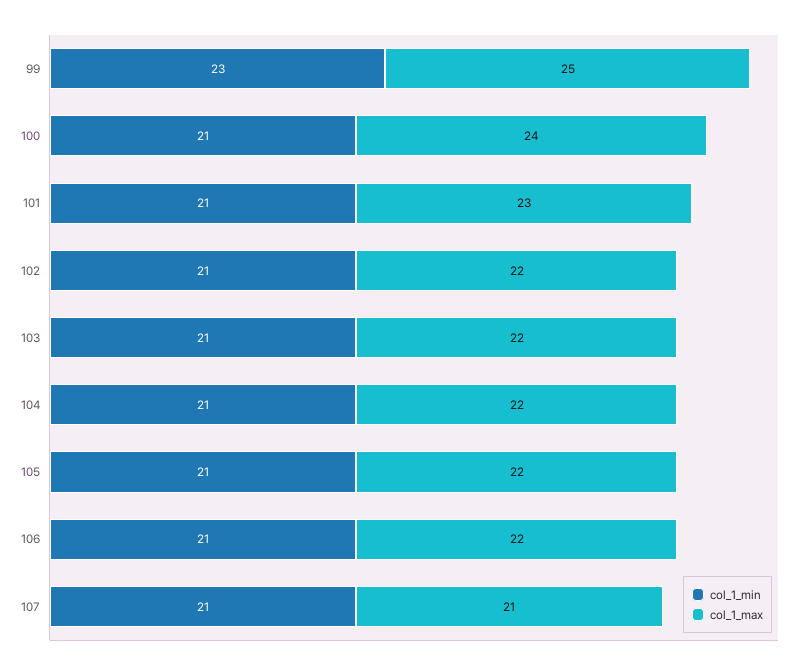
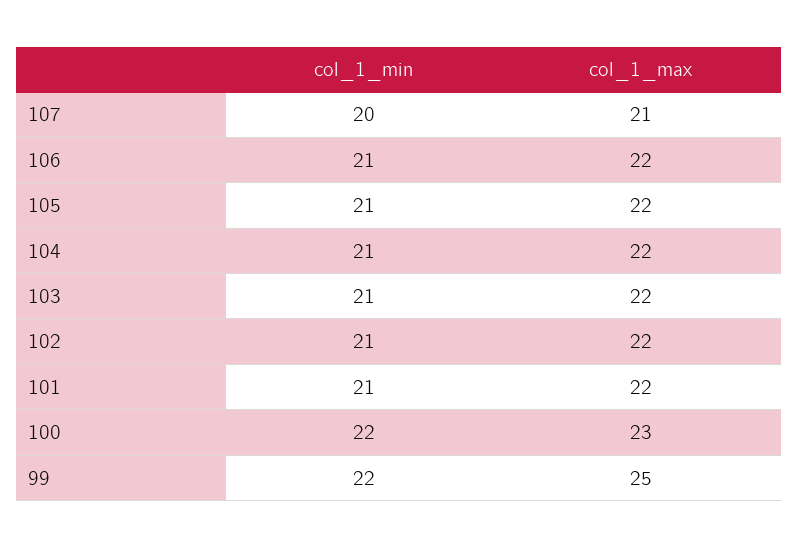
col_1_min, 99: 23 -> 22
col_1_min, 100: 21 -> 22
col_1_max, 100: 24 -> 23
col_1_max, 101: 23 -> 22
col_1_min, 107: 21 -> 20

